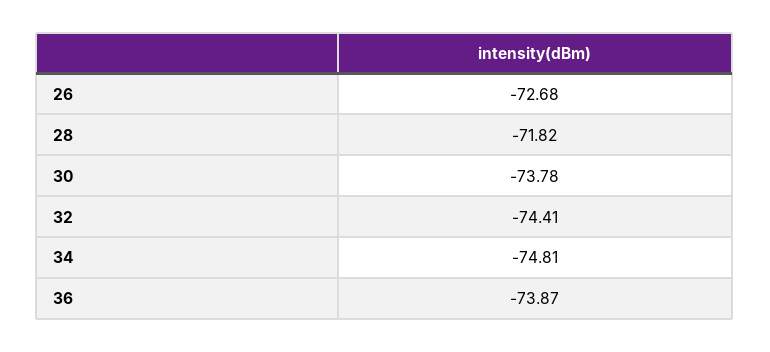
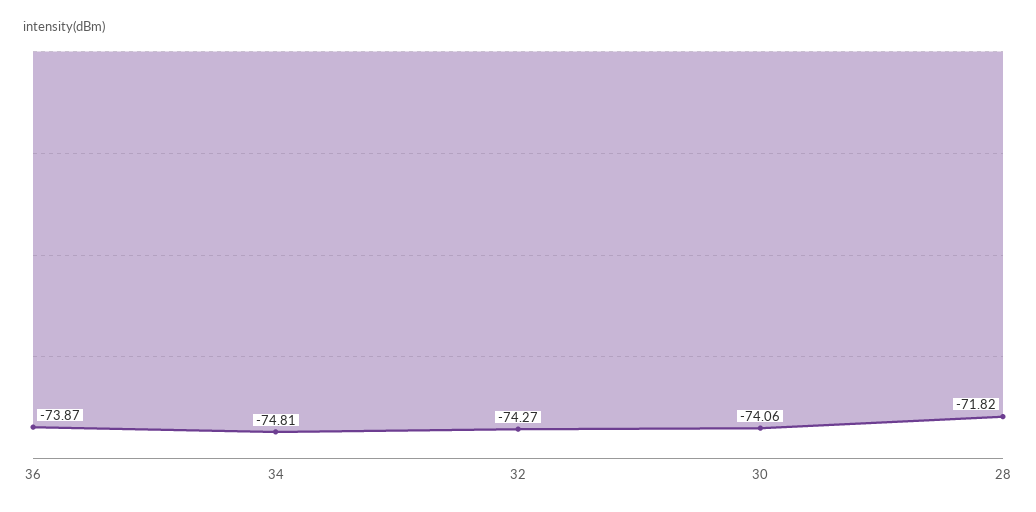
26: -72.68 -> none
30: -73.78 -> -74.06
32: -74.41 -> -74.27

